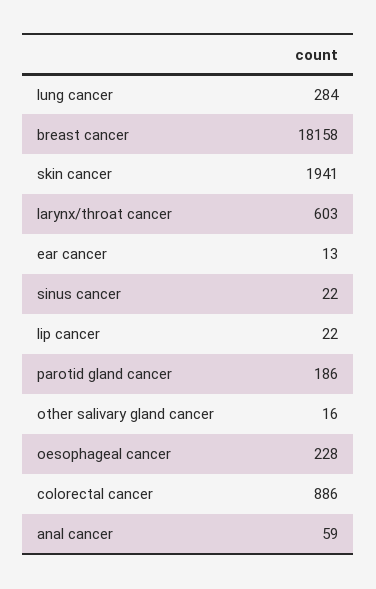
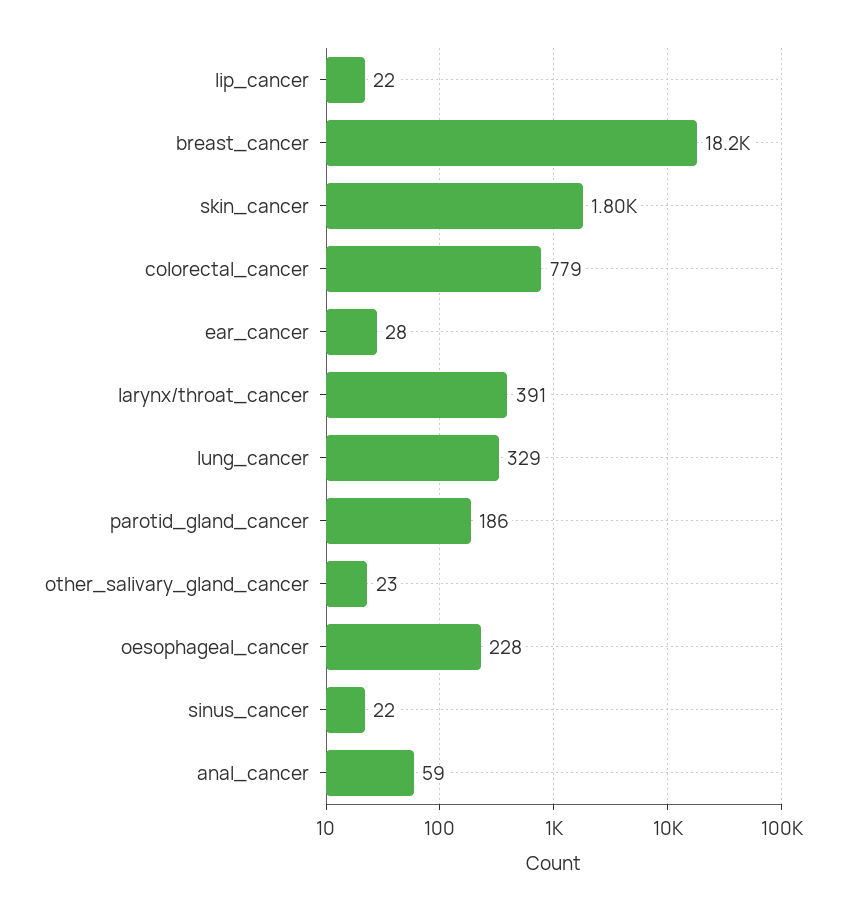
lung cancer: 284 -> 329
skin cancer: 1941 -> 1800
larynx/throat cancer: 603 -> 391
ear cancer: 13 -> 28
other salivary gland cancer: 16 -> 23
colorectal cancer: 886 -> 779

